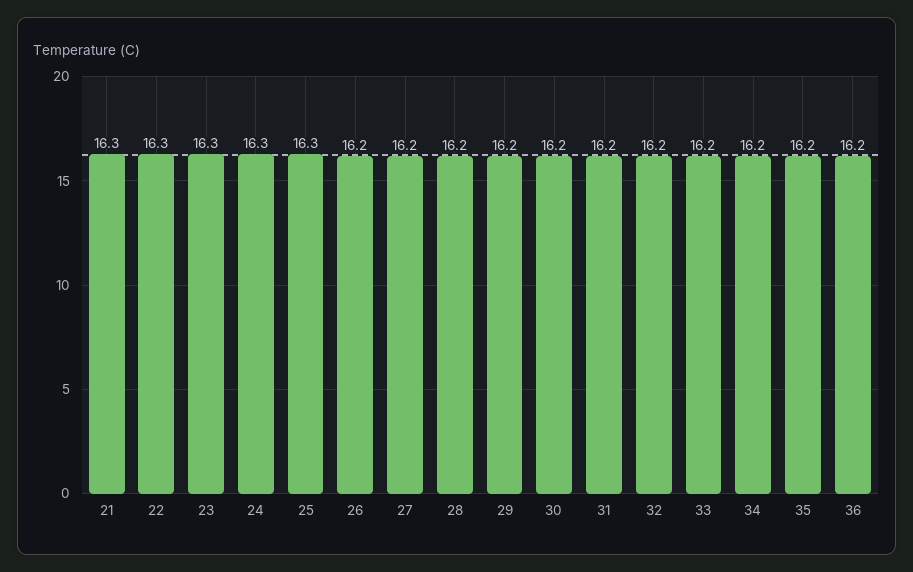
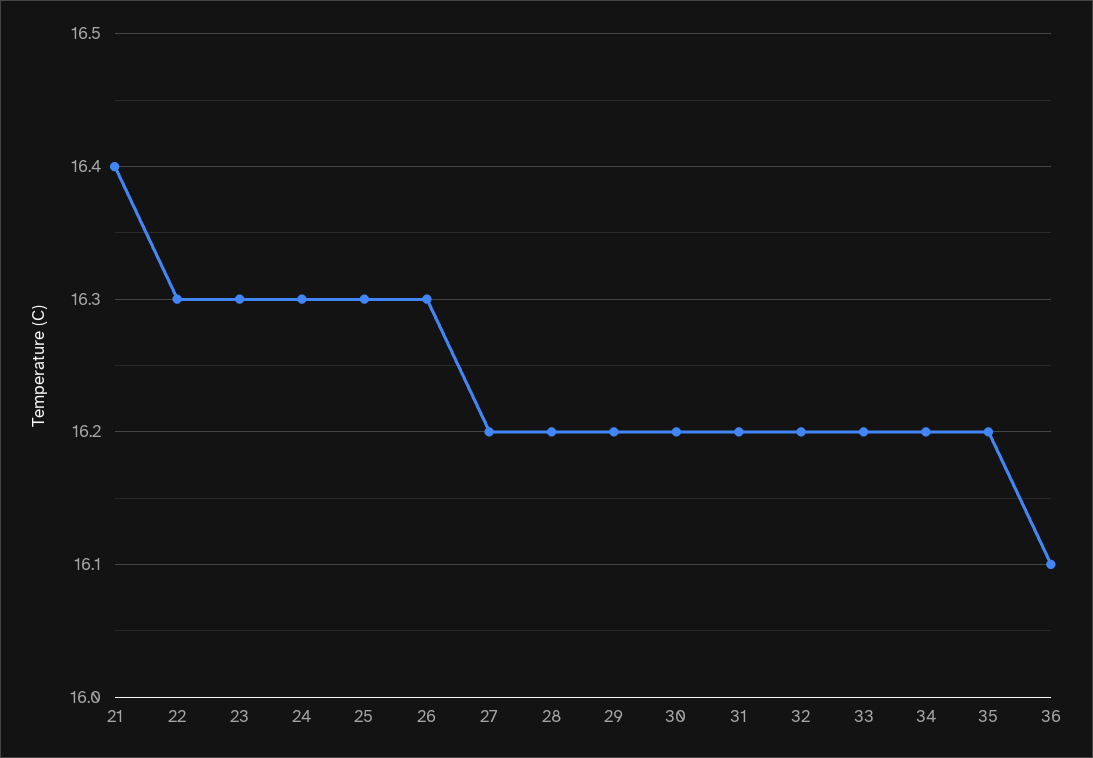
21: 16.3 -> 16.4
26: 16.2 -> 16.3
36: 16.2 -> 16.1

